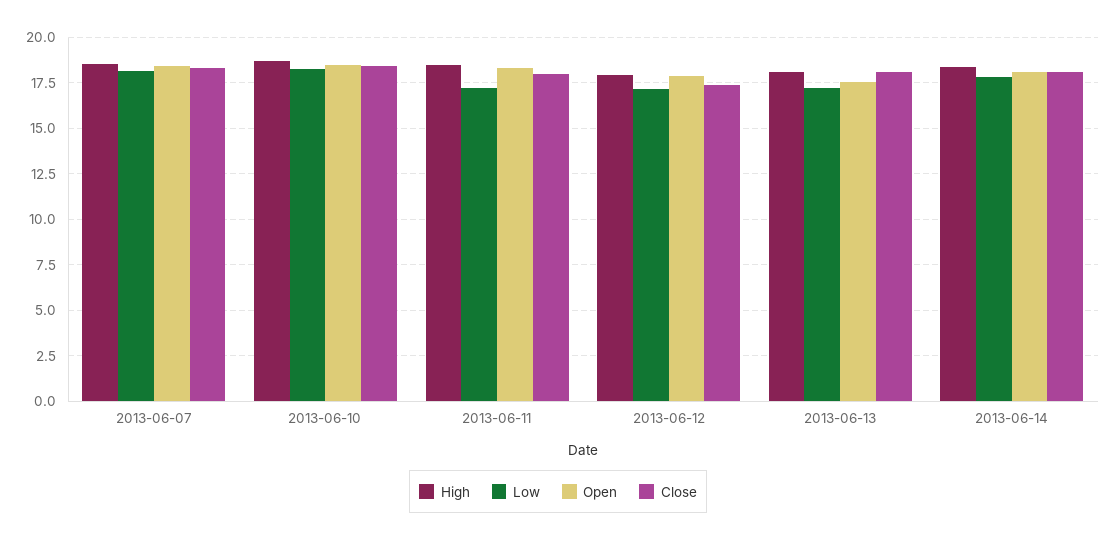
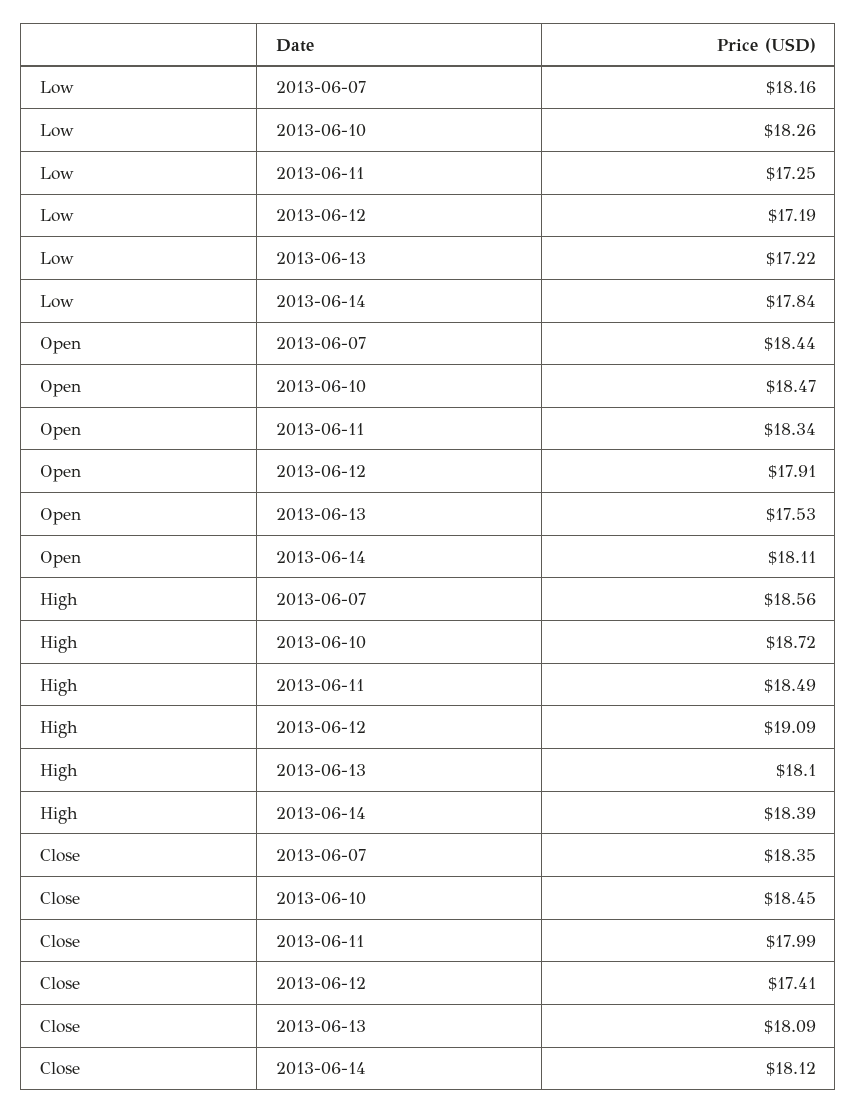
High, 2013-06-12: 18 -> 19.09

